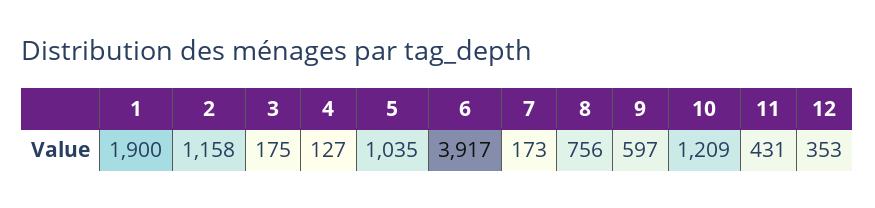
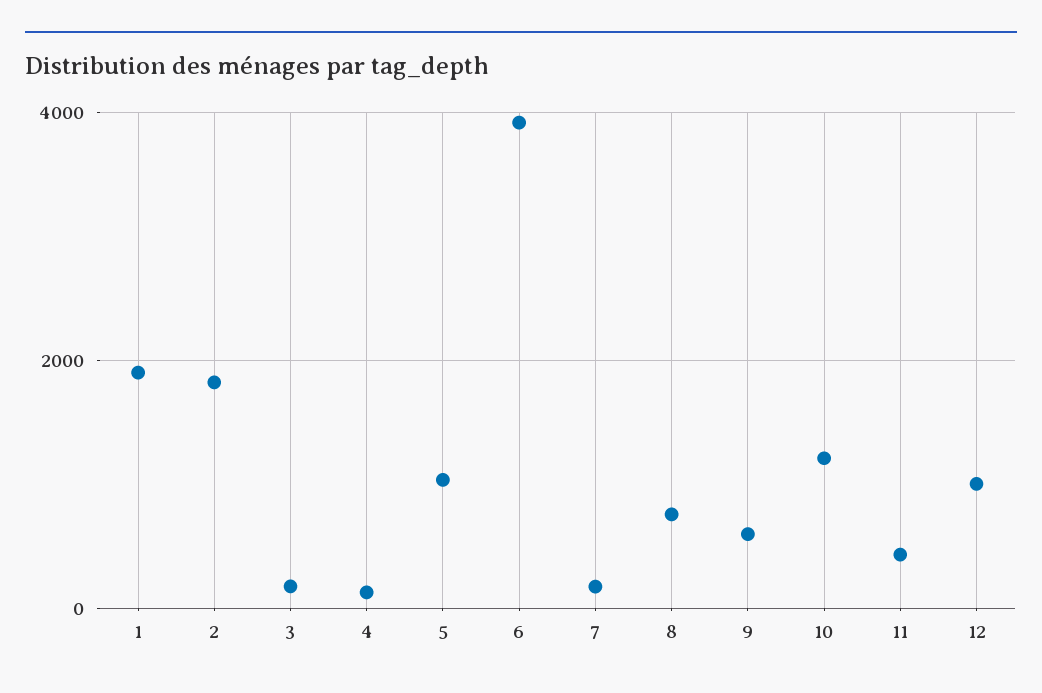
2: 1158 -> 1800
12: 353 -> 1000

